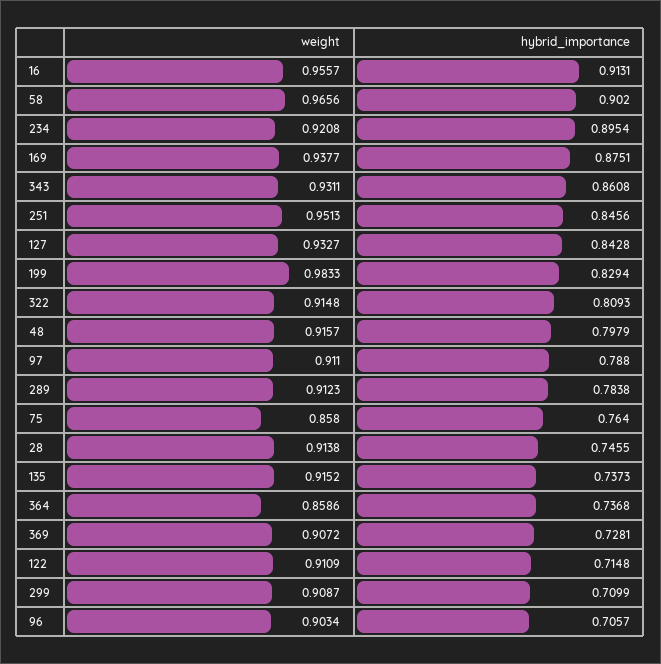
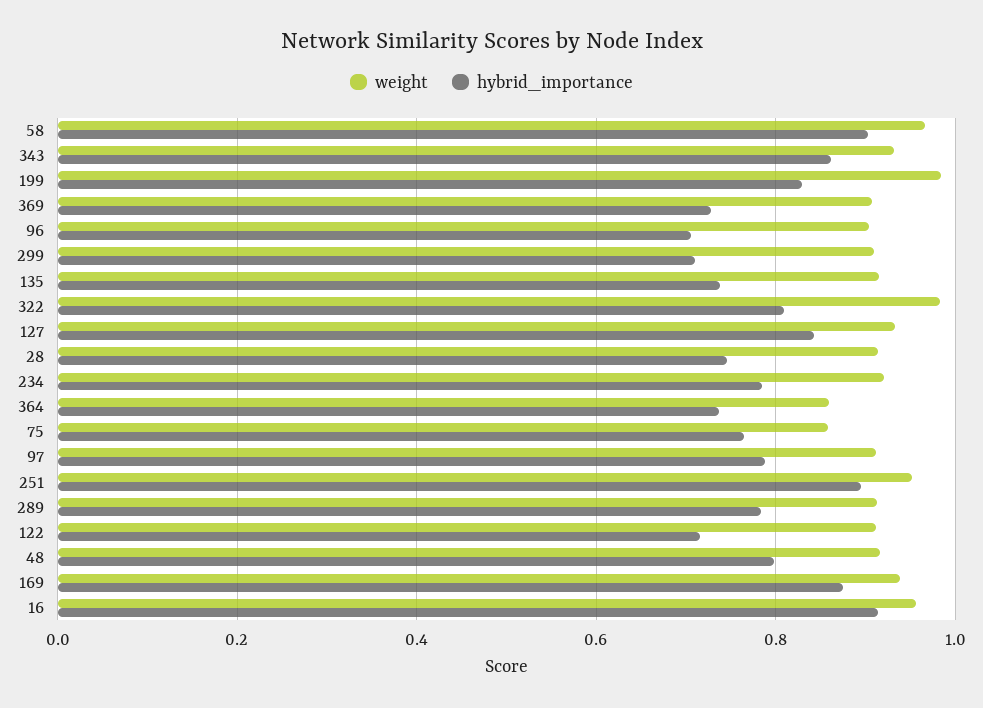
hybrid_importance, 234: 0.8954 -> 0.78
hybrid_importance, 251: 0.8456 -> 0.9
weight, 322: 0.9148 -> 0.98

